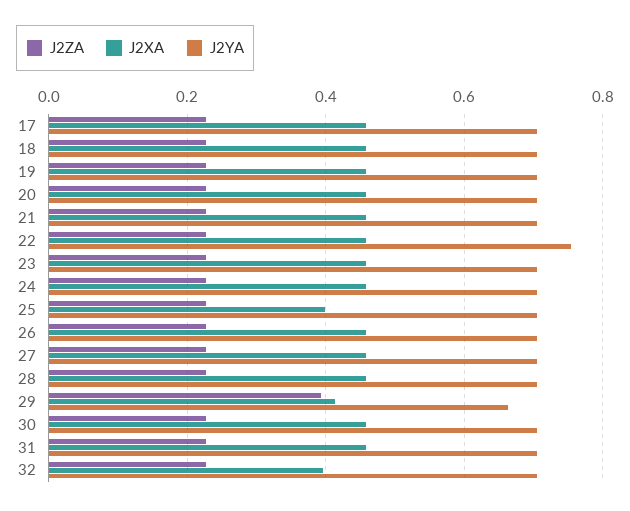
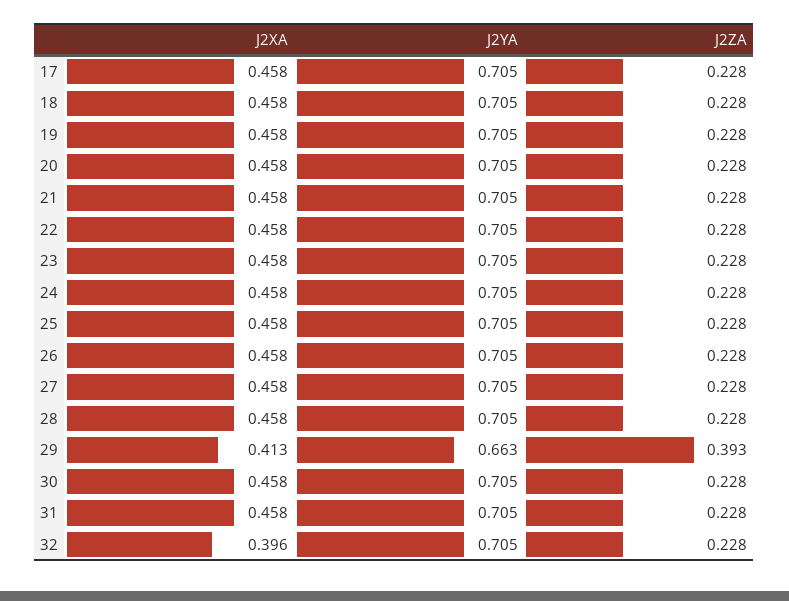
J2YA, 22: 0.76 -> 0.705
J2XA, 25: 0.4 -> 0.458

